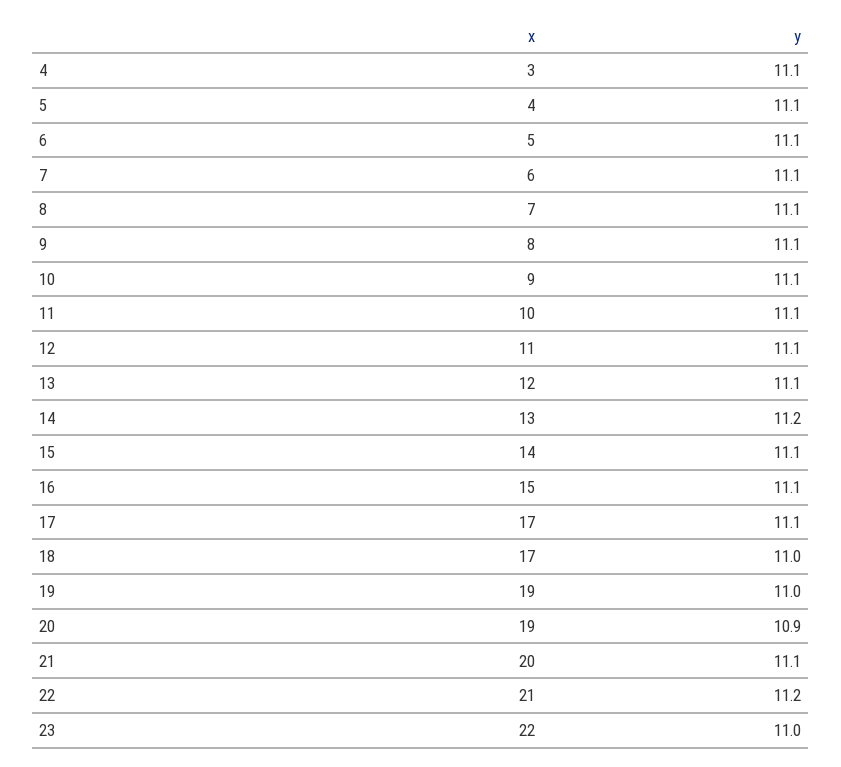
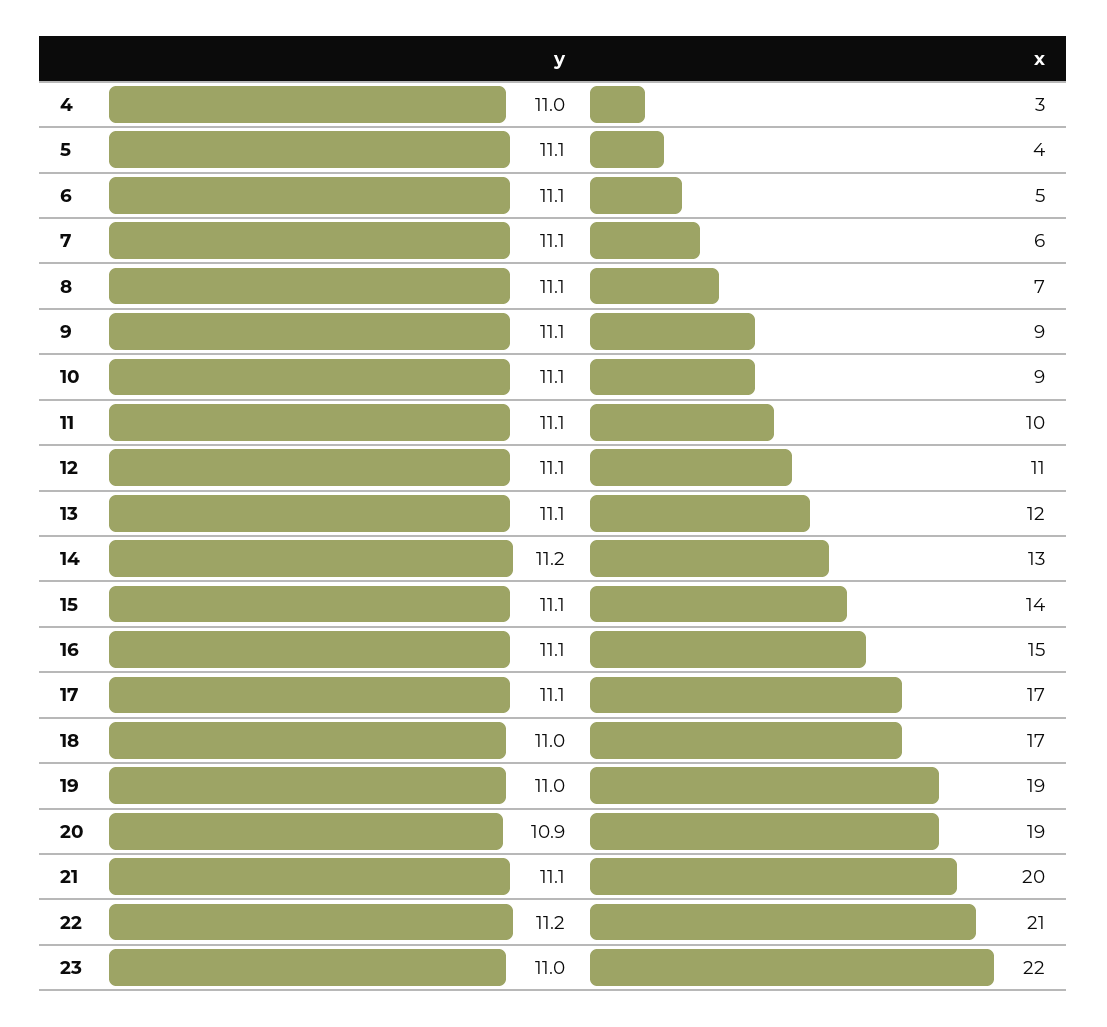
y, 4: 11.1 -> 11
x, 9: 8 -> 9

